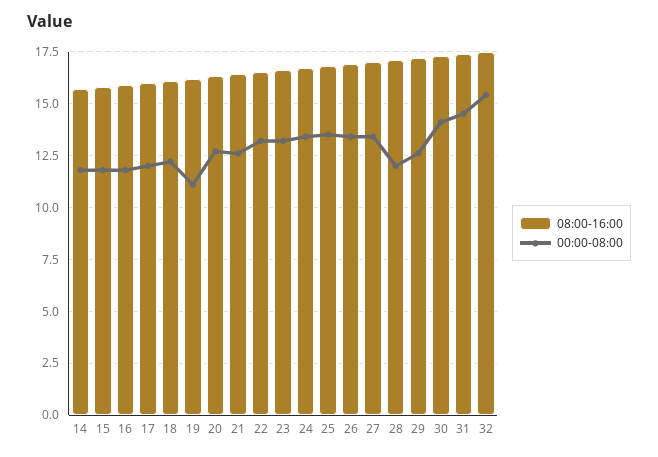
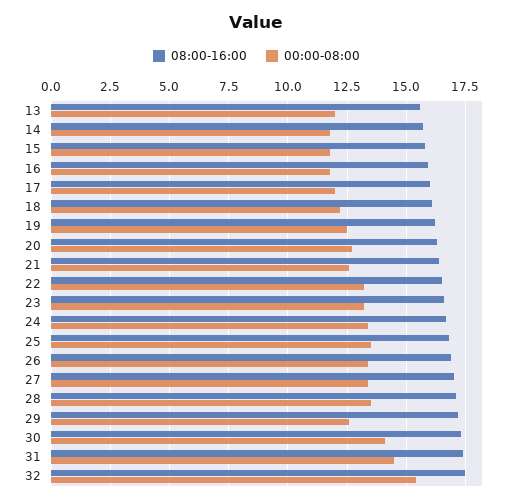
00:00-08:00, 19: 11 -> 12.5
00:00-08:00, 28: 12 -> 13.5
08:00-16:00, 13: none -> 15.5
00:00-08:00, 13: none -> 12

